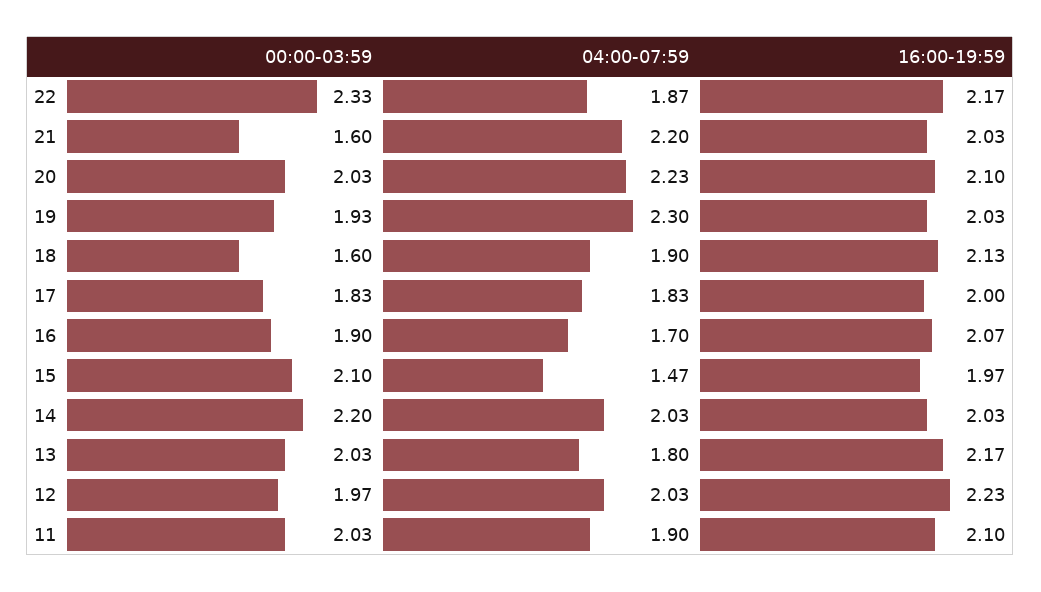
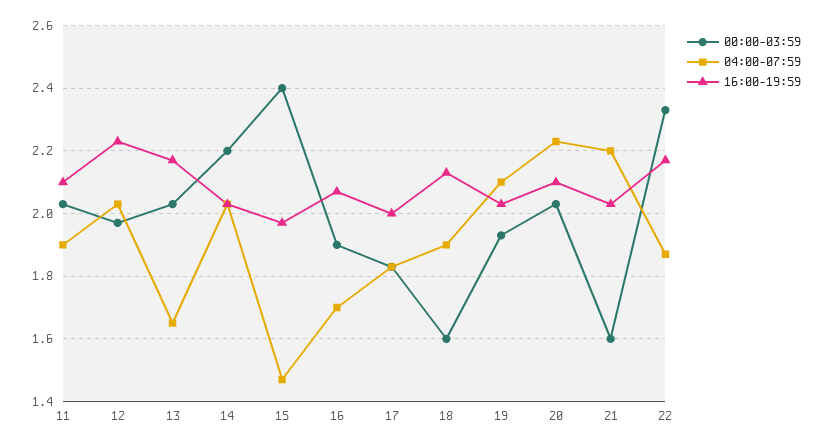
04:00-07:59, 19: 2.3 -> 2.1
00:00-03:59, 15: 2.1 -> 2.4
04:00-07:59, 13: 1.8 -> 1.65

